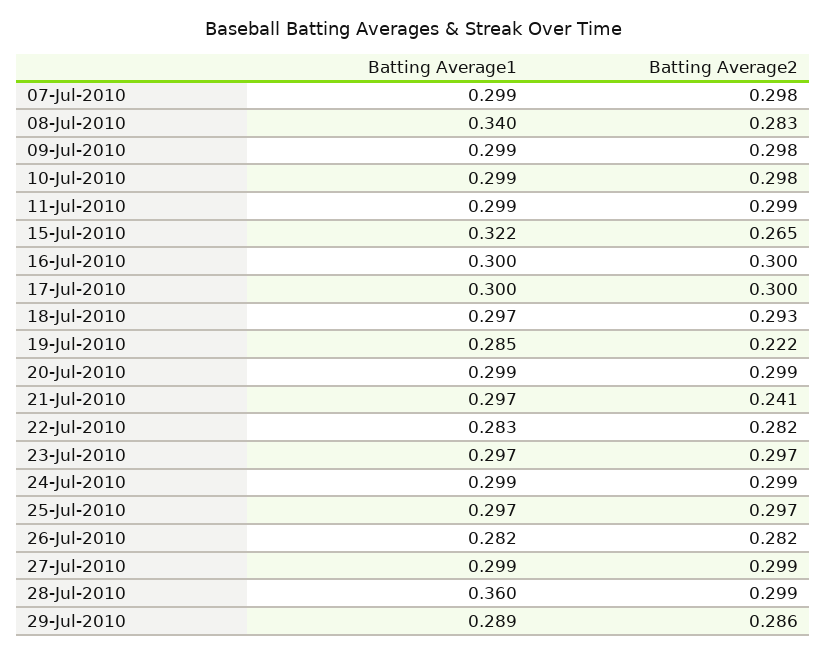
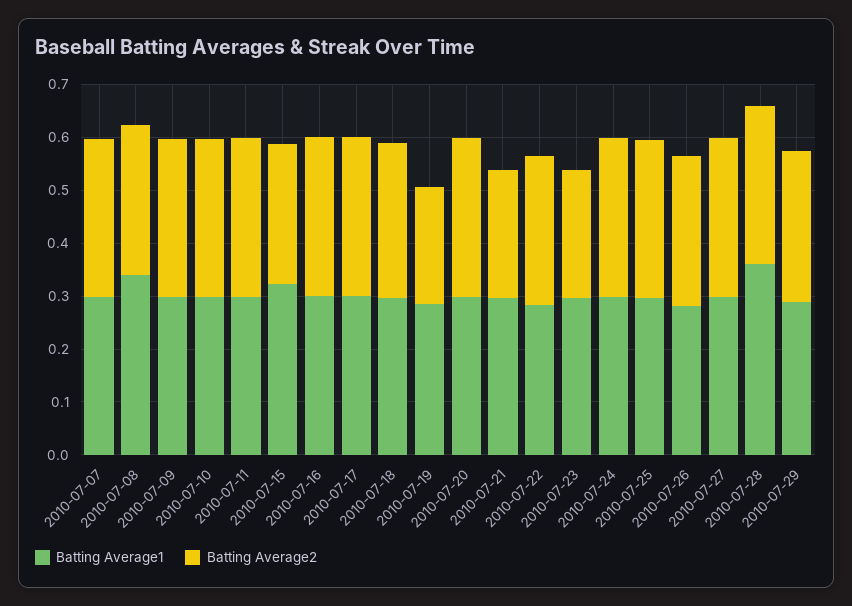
Batting Average2, 23-Jul-2010: 0.297 -> 0.24

